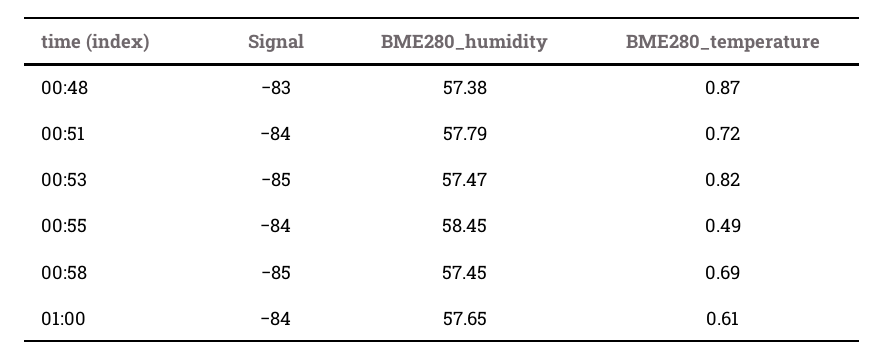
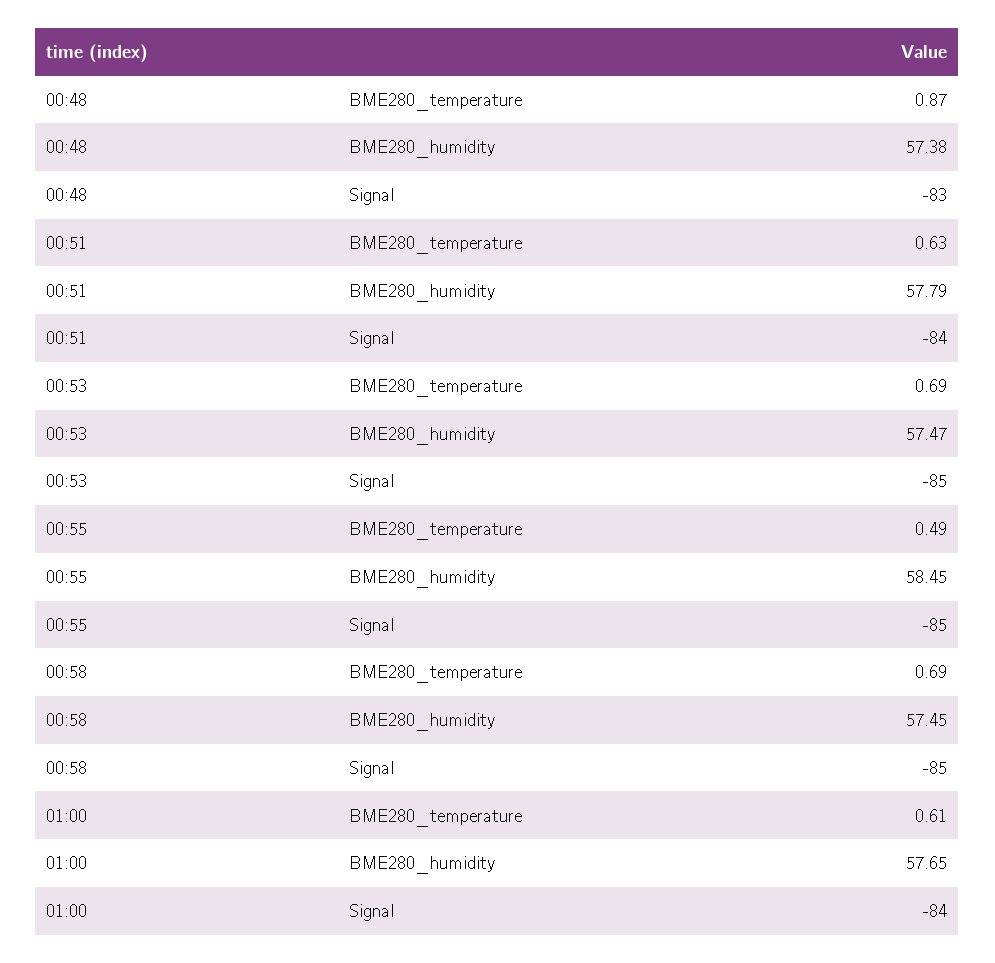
BME280_temperature, 00:51: 0.72 -> 0.63
BME280_temperature, 00:53: 0.82 -> 0.69
Signal, 00:55: -84 -> -85

